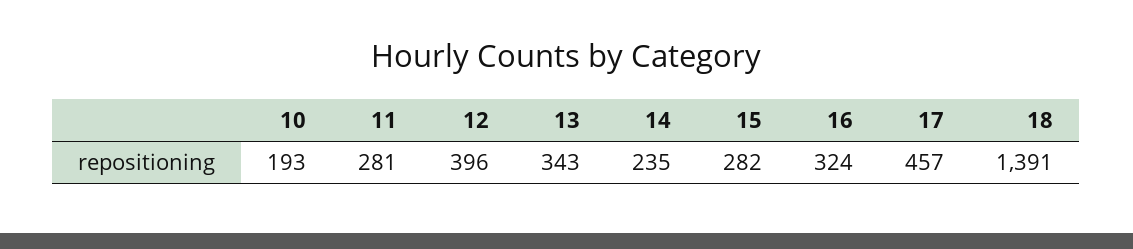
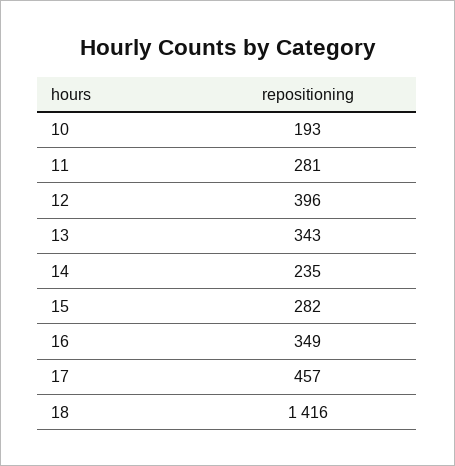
16: 324 -> 349
18: 1391 -> 1416

